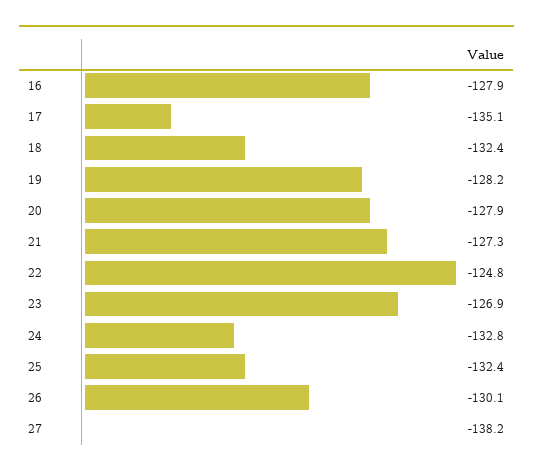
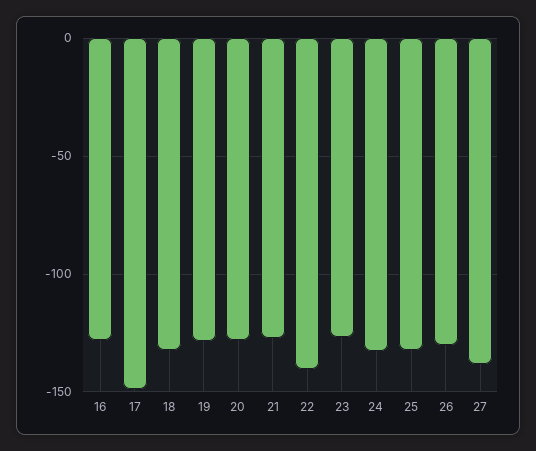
17: -135.1 -> -150
22: -124.8 -> -140

